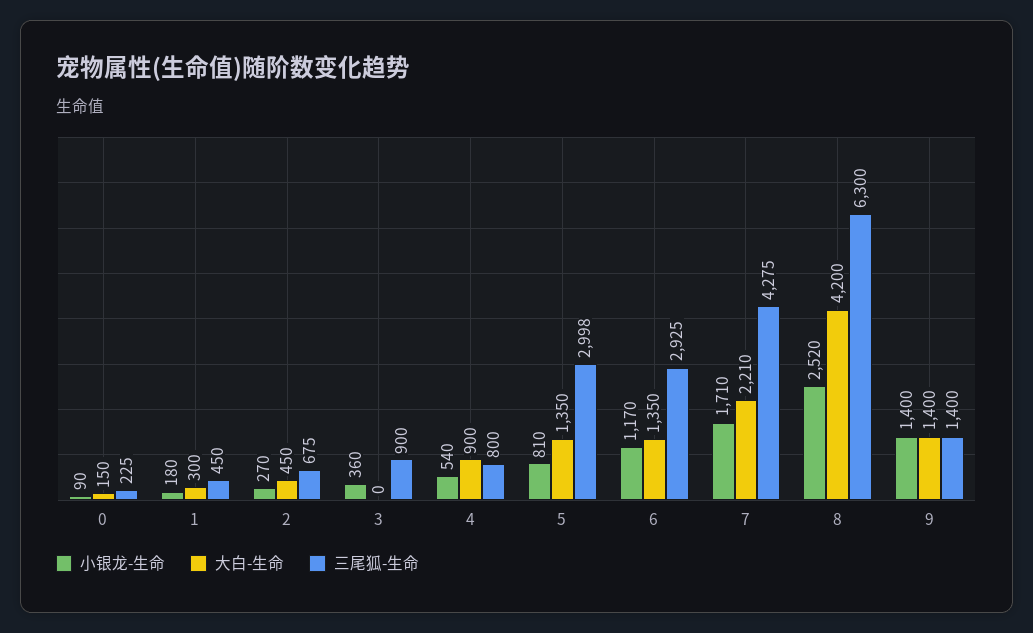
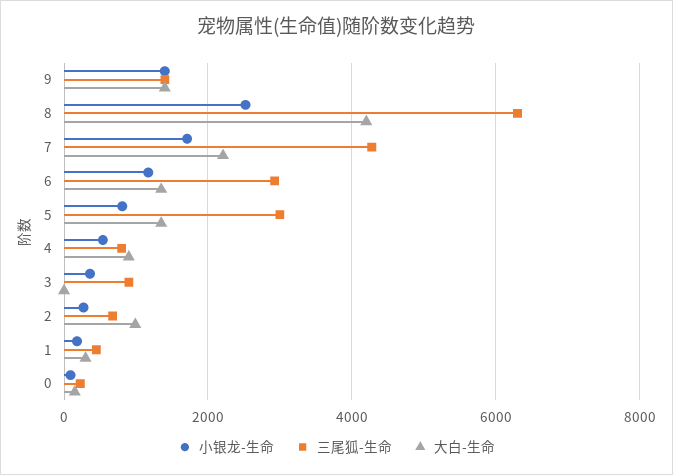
大白-生命, 2: 450 -> 1000

